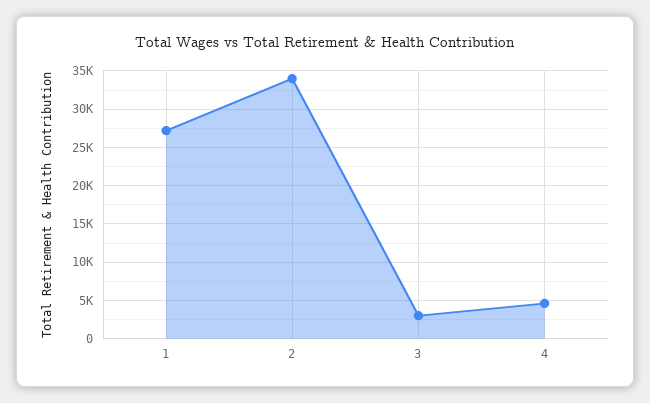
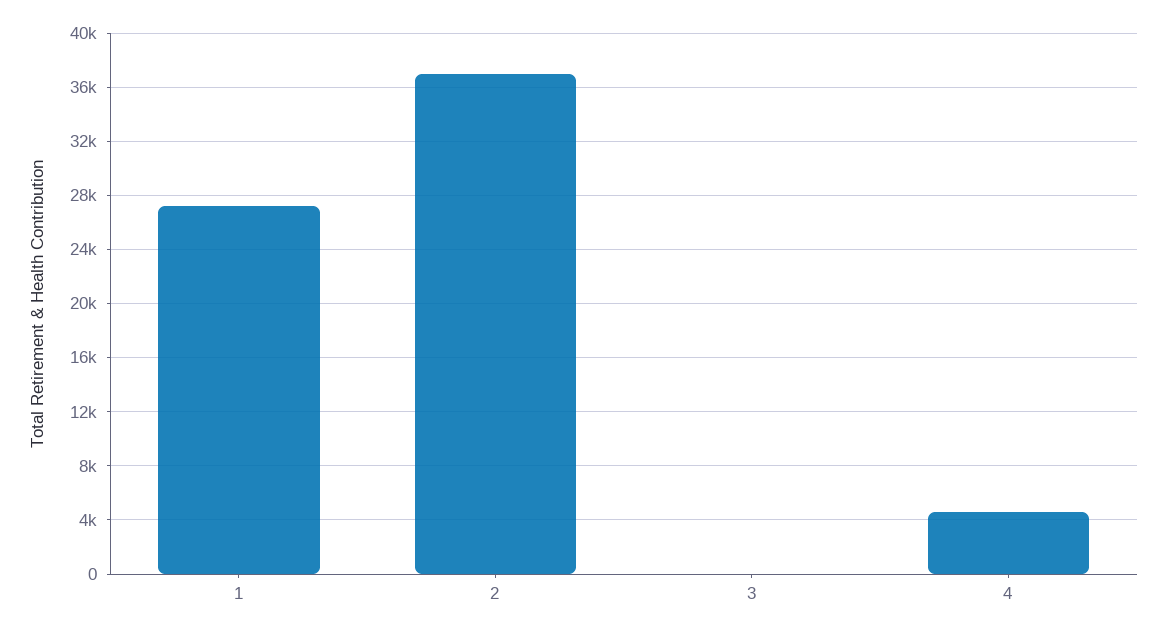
2: 34000 -> 37000
3: 3000 -> 0

